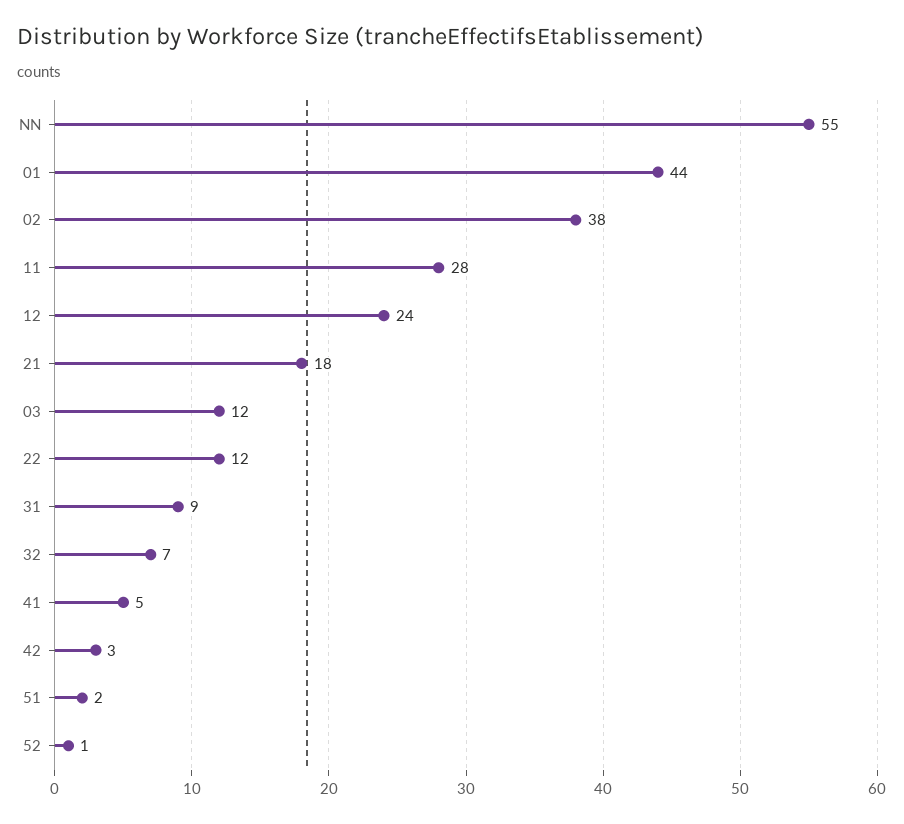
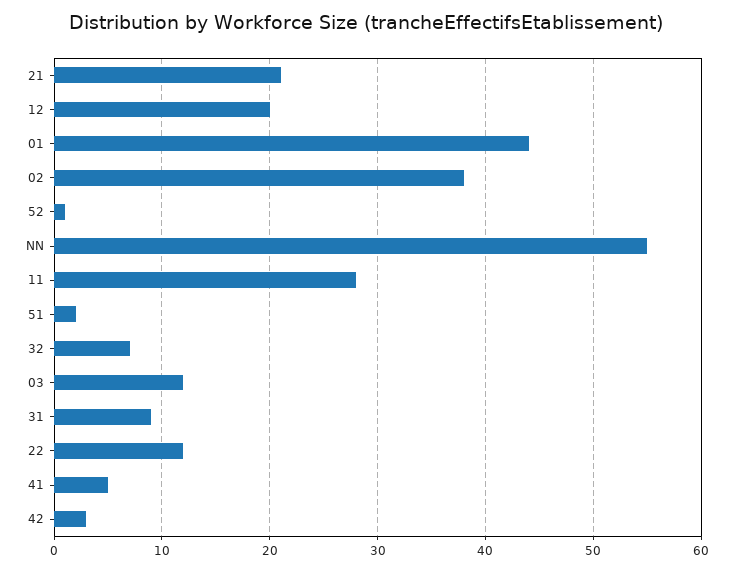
12: 24 -> 20
21: 18 -> 21

